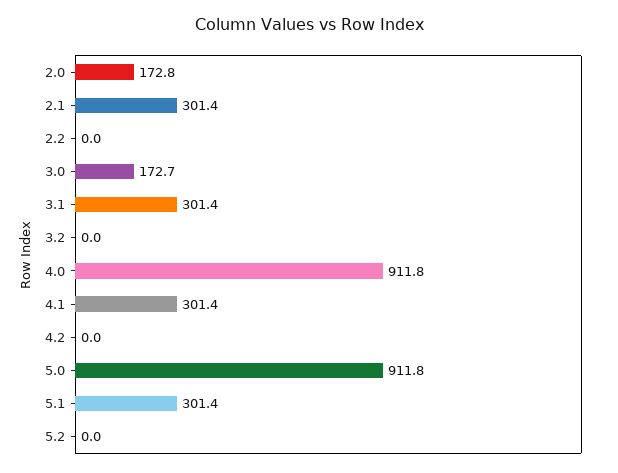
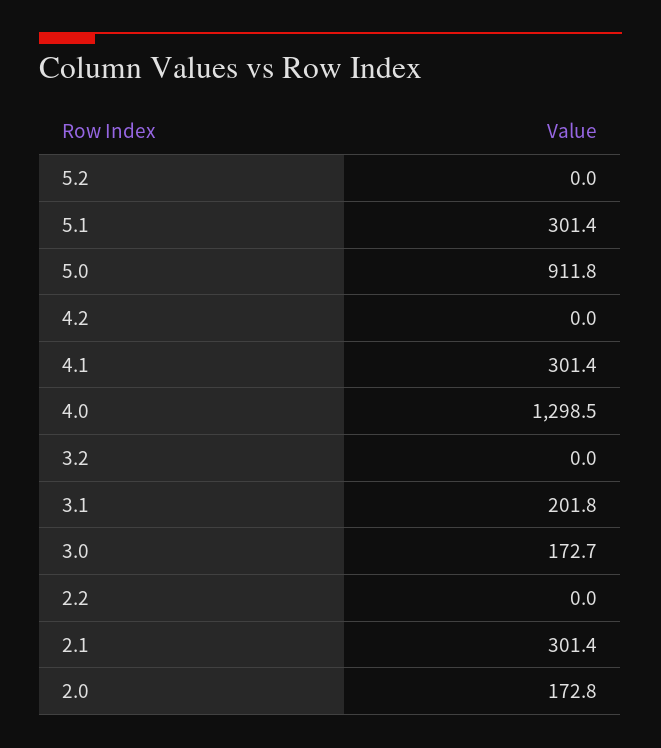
3.1: 301.4 -> 201.8
4.0: 911.8 -> 1298.5

